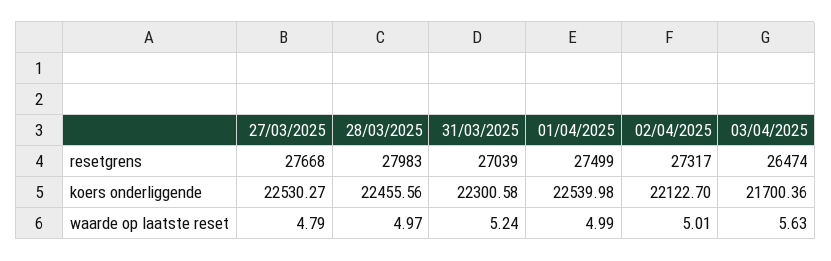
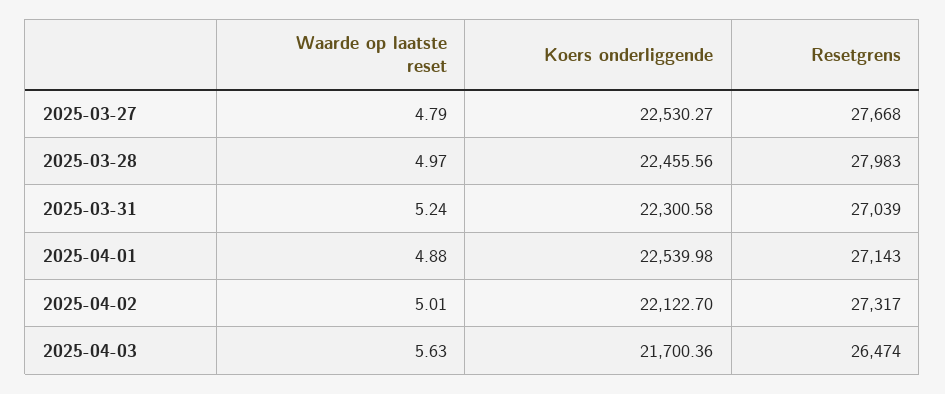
01/04/2025, resetgrens: 27499 -> 27143
01/04/2025, waarde op laatste reset: 4.99 -> 4.88

